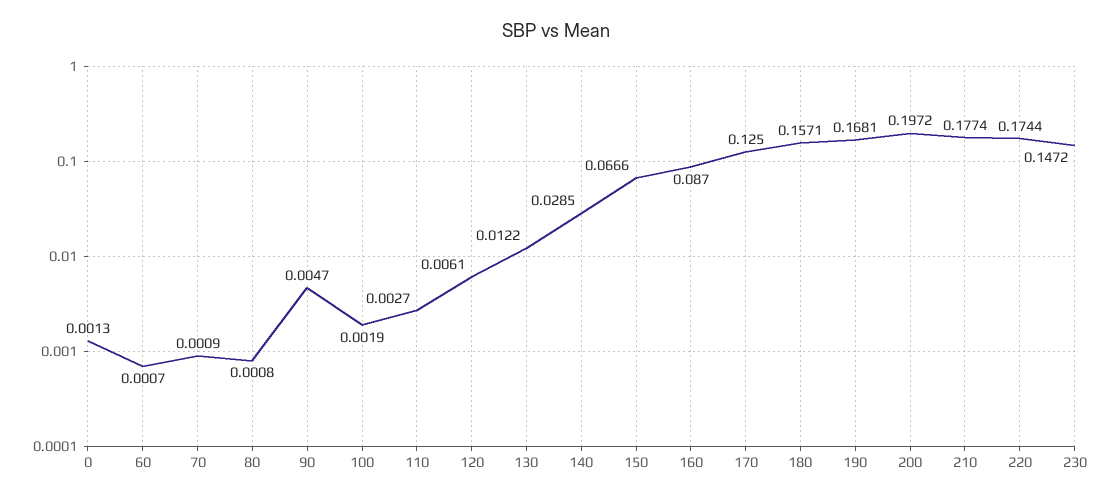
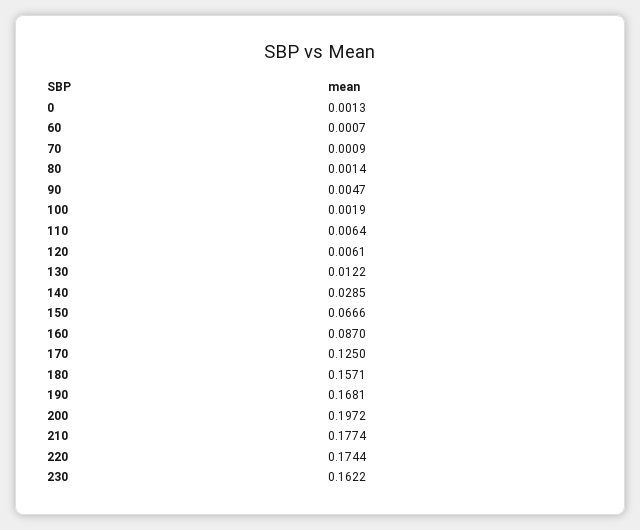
80: 0.0008 -> 0.0014
110: 0.0027 -> 0.0064
230: 0.1472 -> 0.1622

